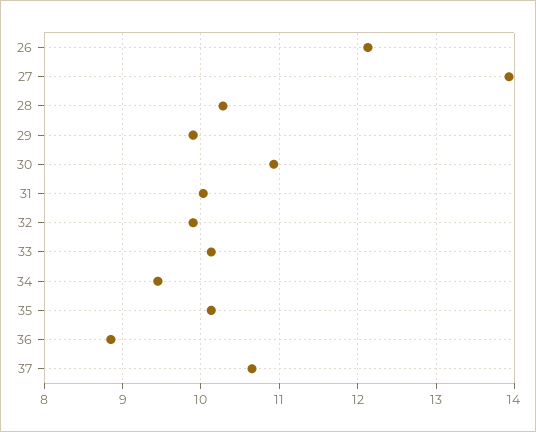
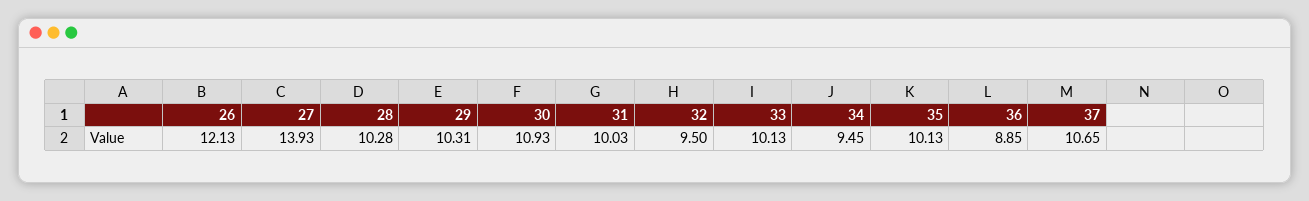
29: 9.9 -> 10.31
32: 9.9 -> 9.5

